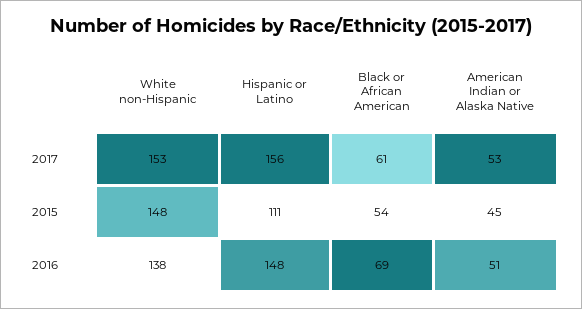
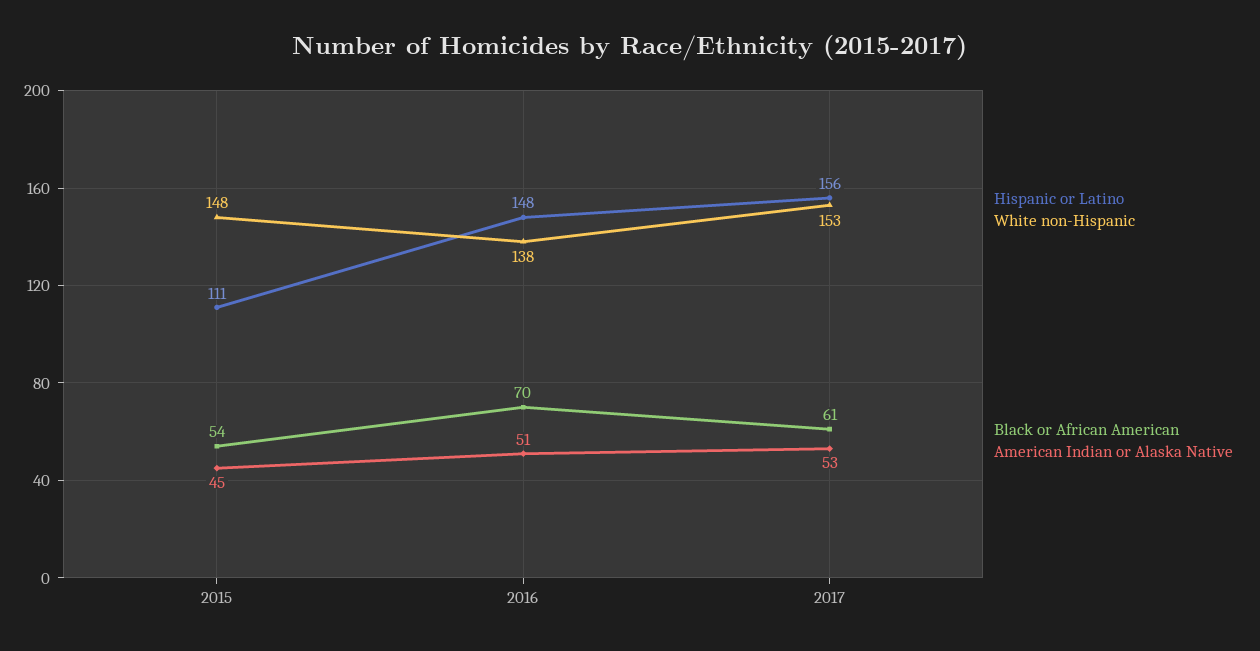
Black or African American, 2016: 69 -> 70

